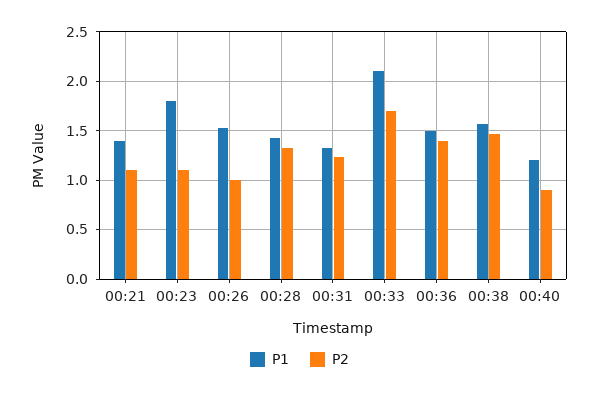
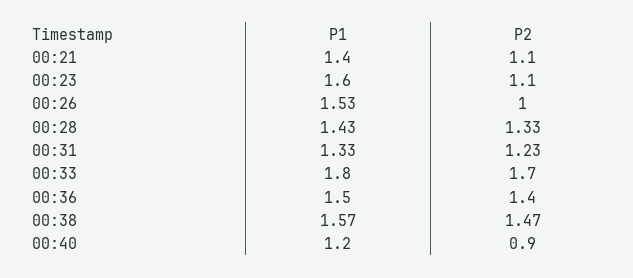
P1, 00:23: 1.8 -> 1.6
P1, 00:33: 2.1 -> 1.8

